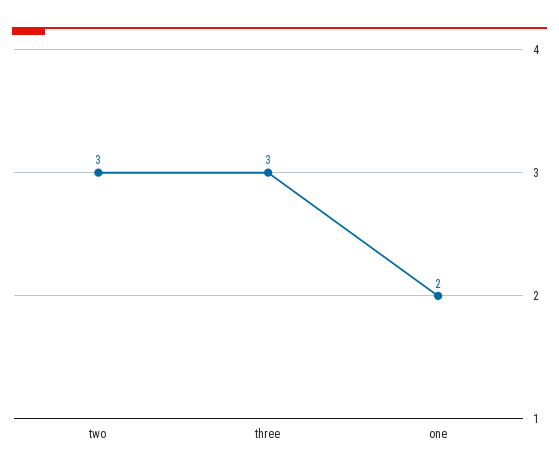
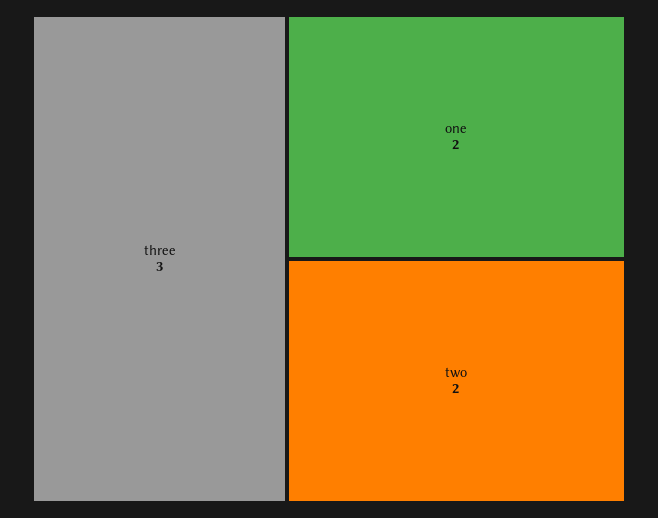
two: 3 -> 2

